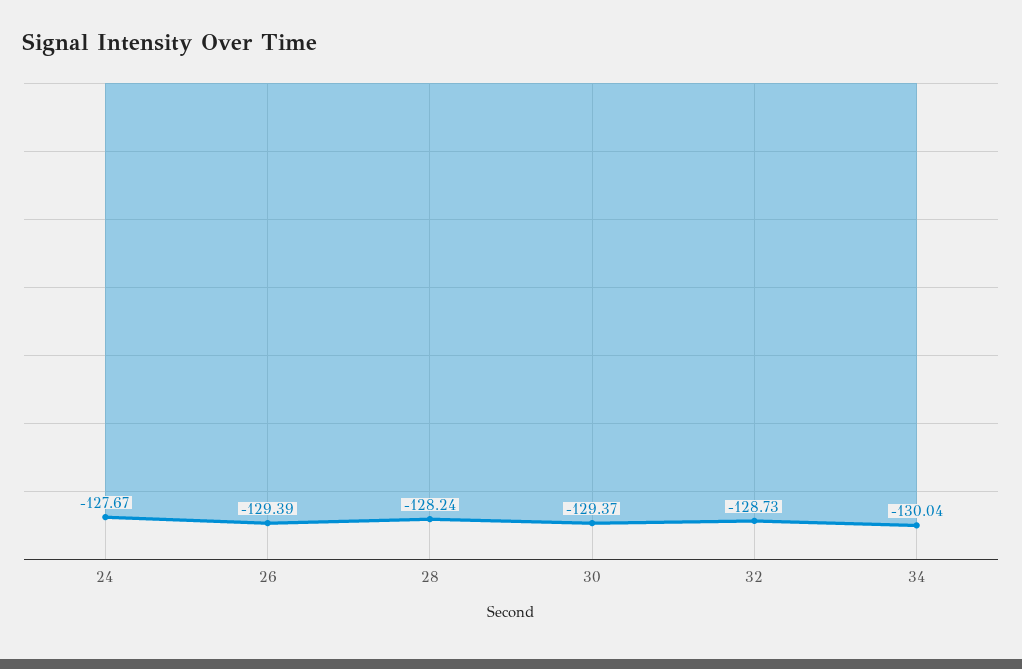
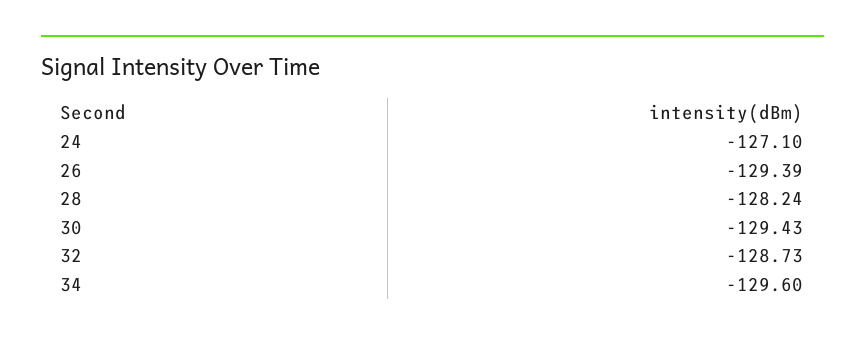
24: -127.67 -> -127.1
30: -129.37 -> -129.43
34: -130.04 -> -129.6

